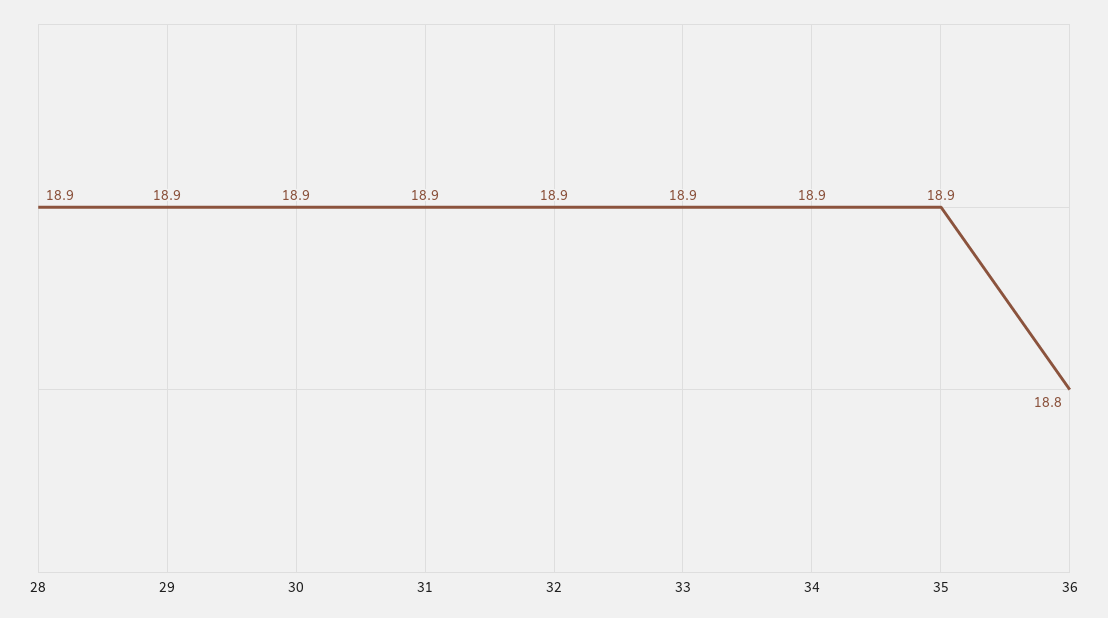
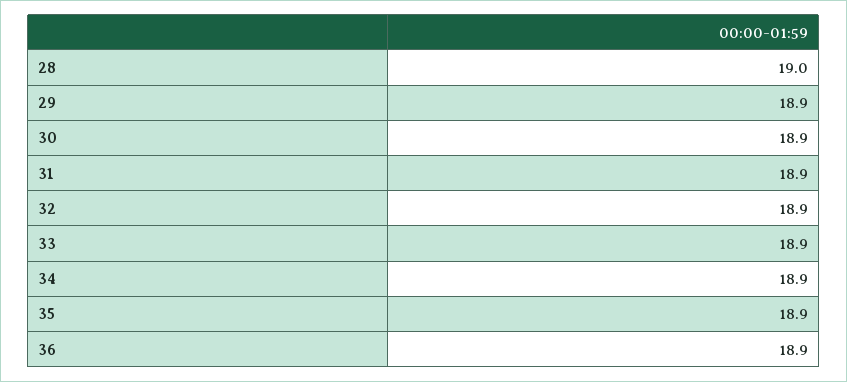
28: 18.9 -> 19
36: 18.8 -> 18.9

